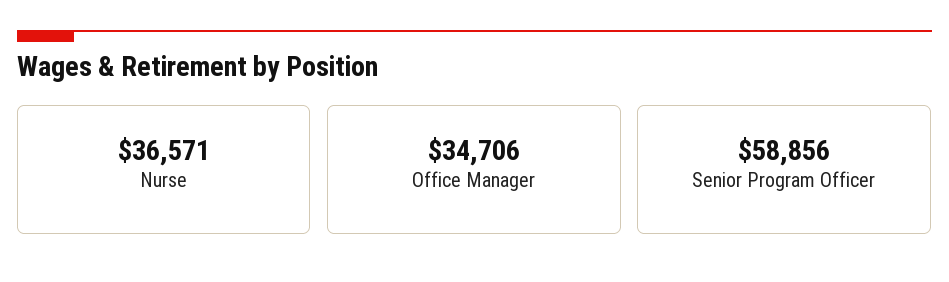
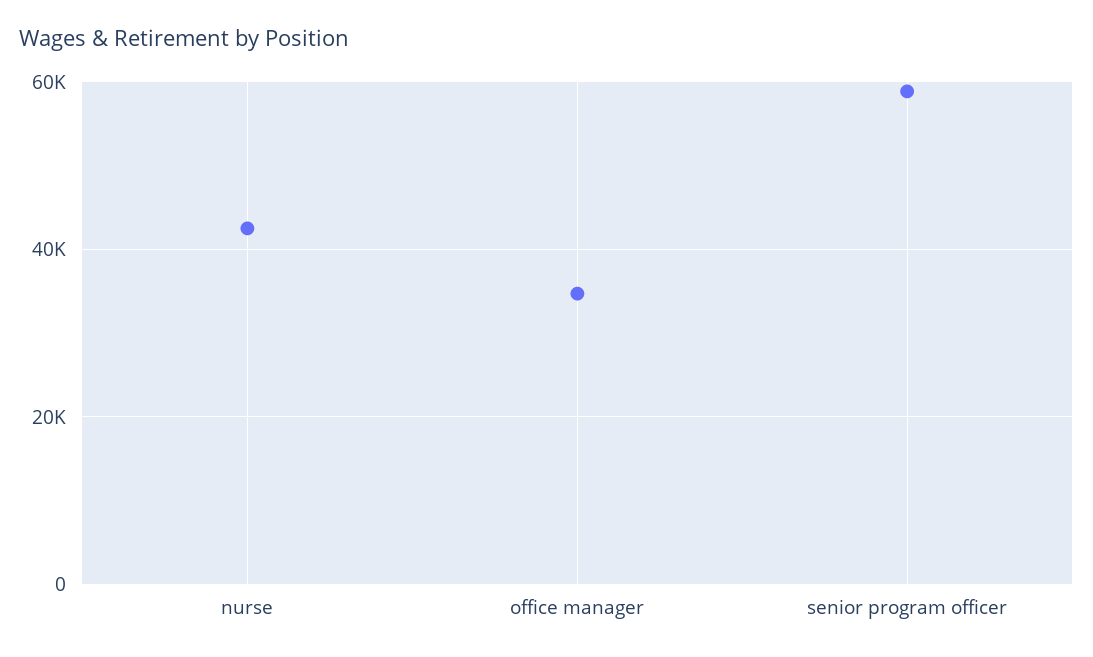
Nurse: 36571 -> 42000

